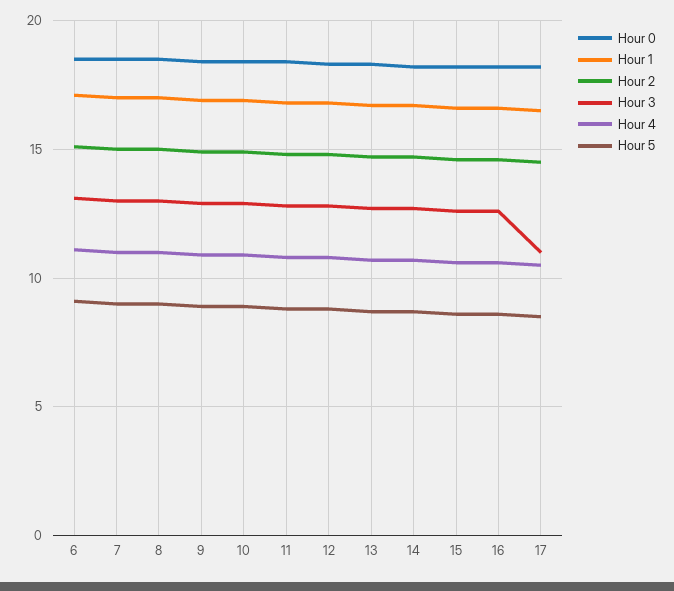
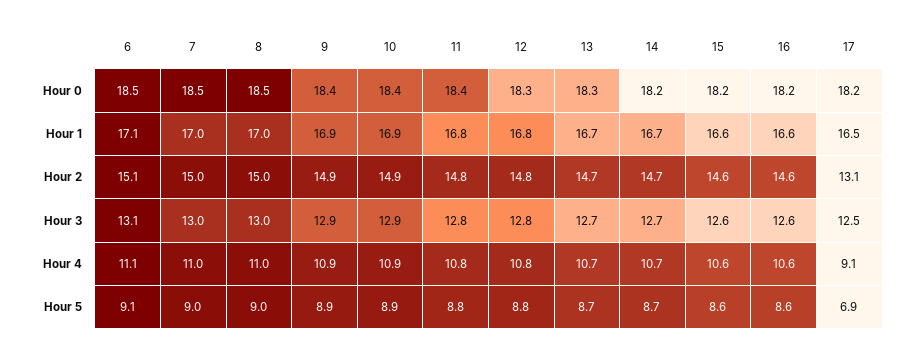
Hour 2, 17: 14.5 -> 13.1
Hour 3, 17: 11 -> 12.5
Hour 4, 17: 10.5 -> 9.1
Hour 5, 17: 8.5 -> 6.9

